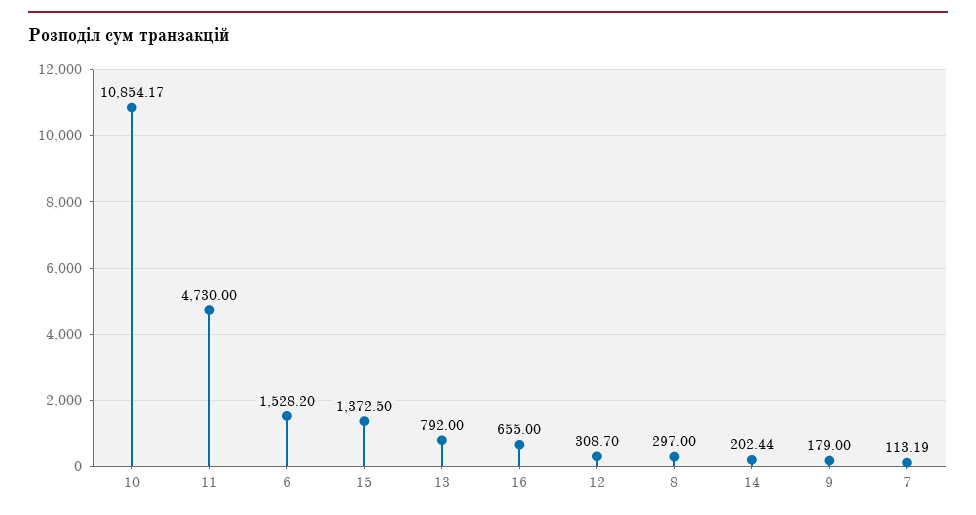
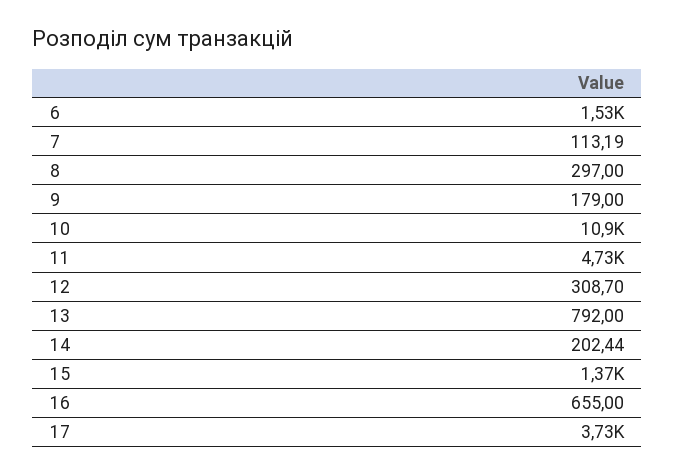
17: none -> 3730

